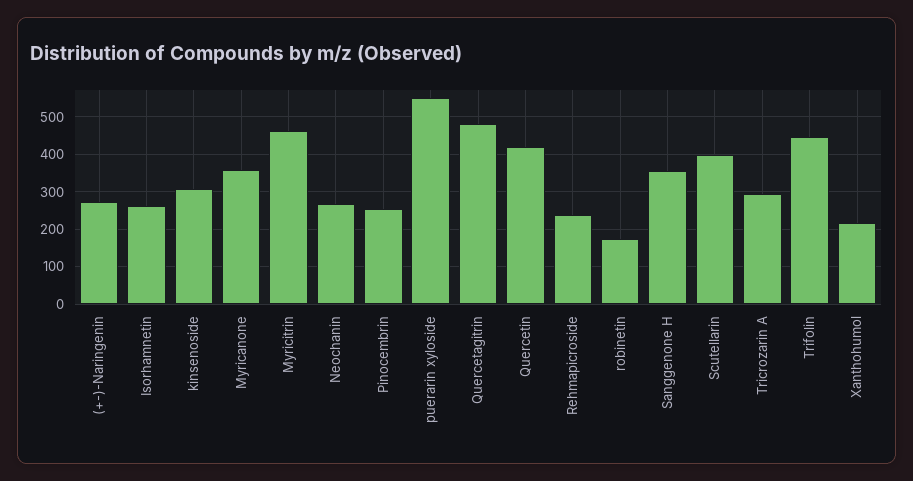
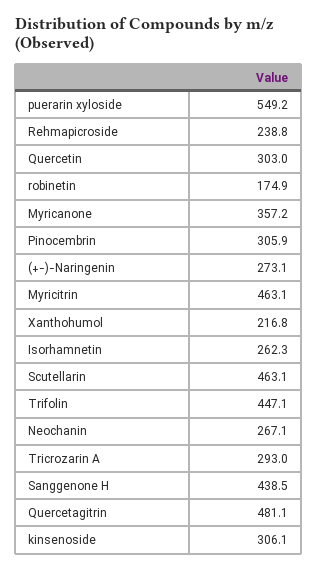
Pinocembrin: 260 -> 305.9
Quercetin: 420 -> 303
Sanggenone H: 360 -> 438.5
Scutellarin: 400 -> 463.1

